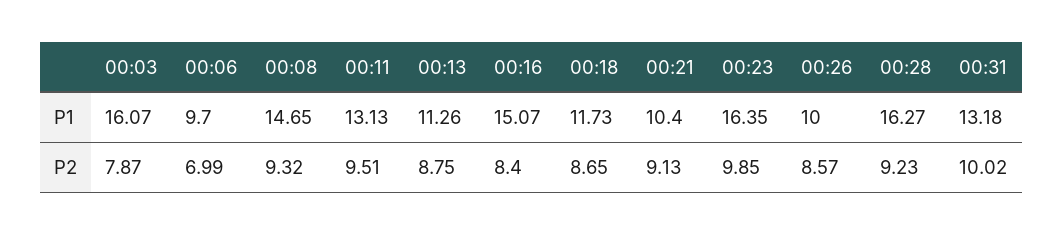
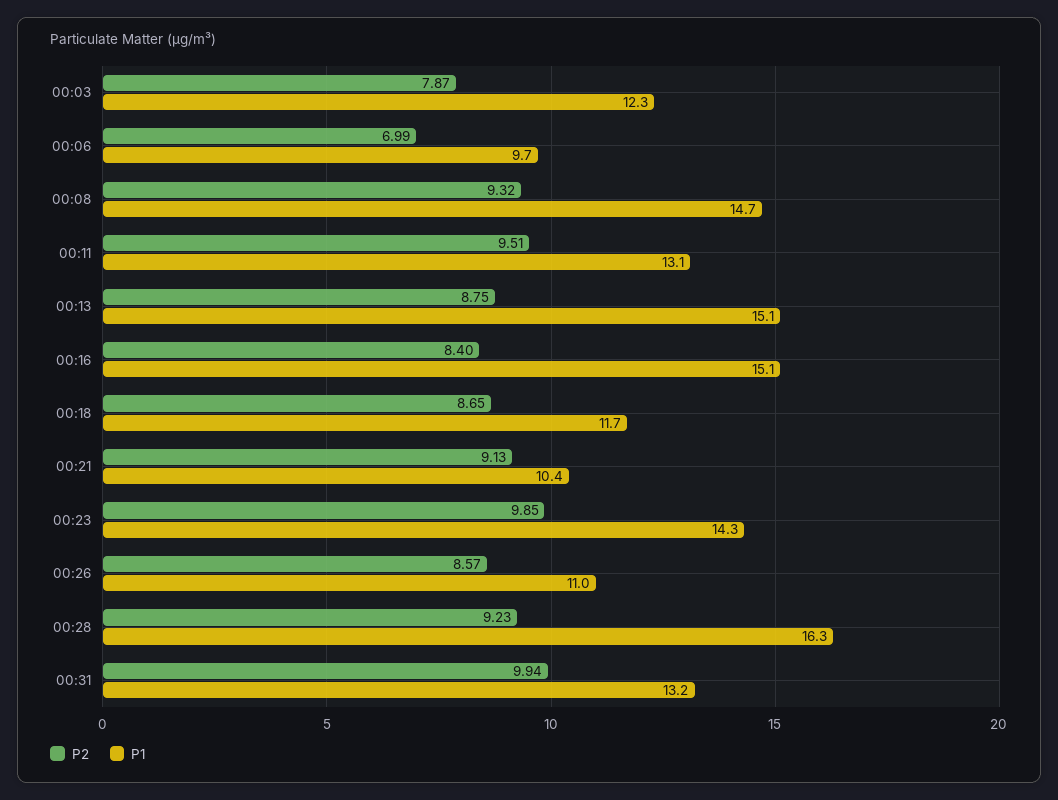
P1, 00:03: 16.07 -> 12.3
P1, 00:13: 11.26 -> 15.1
P1, 00:23: 16.35 -> 14.3
P1, 00:26: 10 -> 11
P2, 00:31: 10.02 -> 9.94

